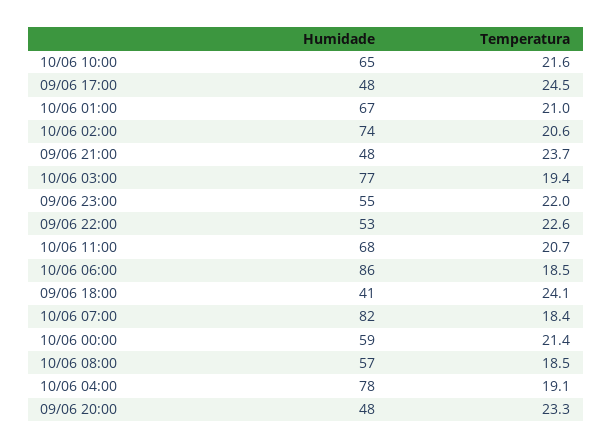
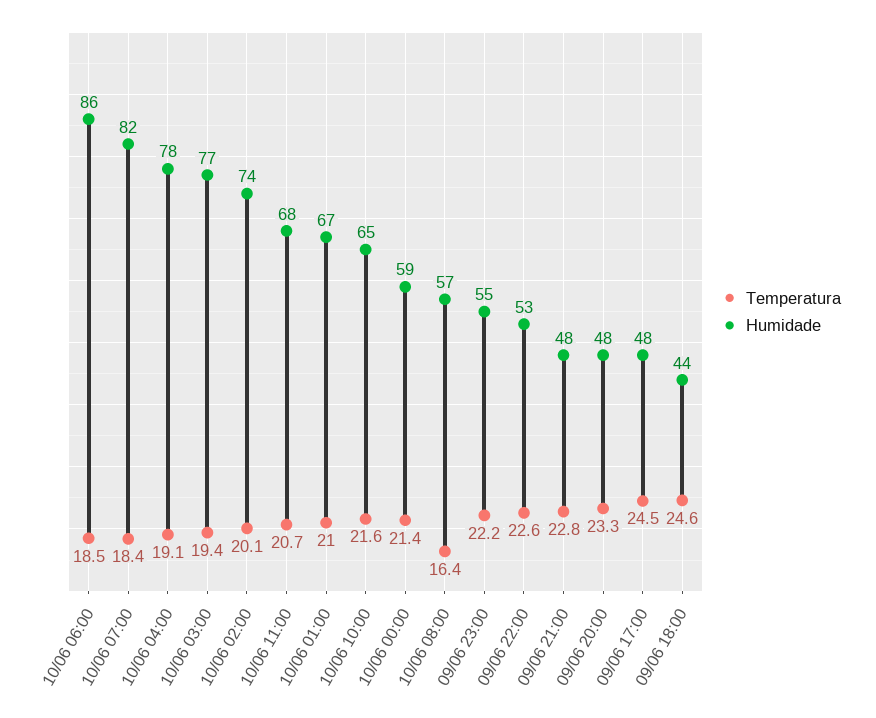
Temperatura, 10/06 02:00: 20.6 -> 20.1
Temperatura, 09/06 21:00: 23.7 -> 22.8
Temperatura, 09/06 23:00: 22 -> 22.2
Humidade, 09/06 18:00: 41 -> 44
Temperatura, 09/06 18:00: 24.1 -> 24.6
Temperatura, 10/06 08:00: 18.5 -> 16.4

